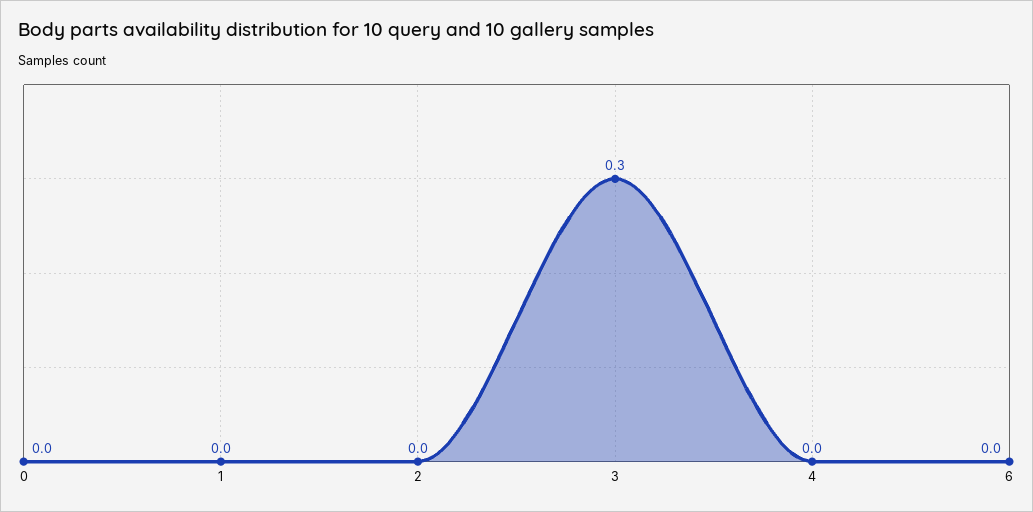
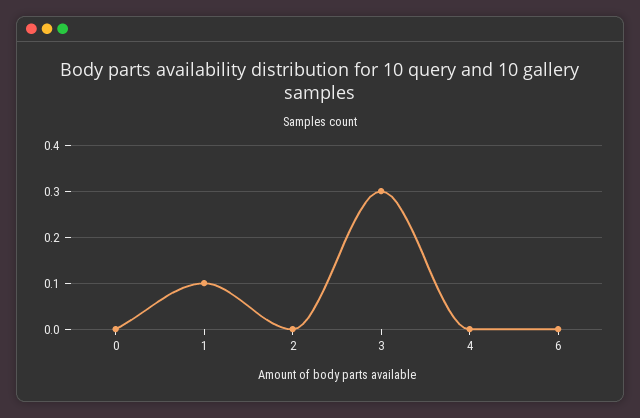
1: 0 -> 0.1

